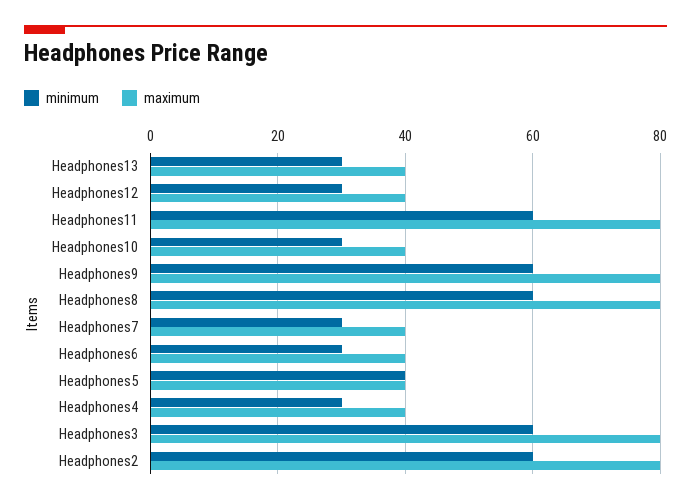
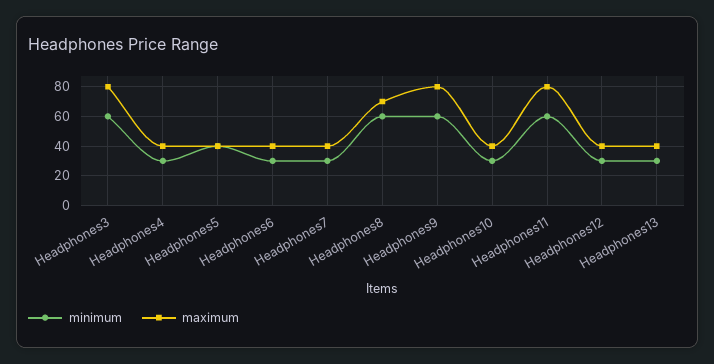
maximum, Headphones8: 80 -> 70
minimum, Headphones2: 60 -> none
maximum, Headphones2: 80 -> none

